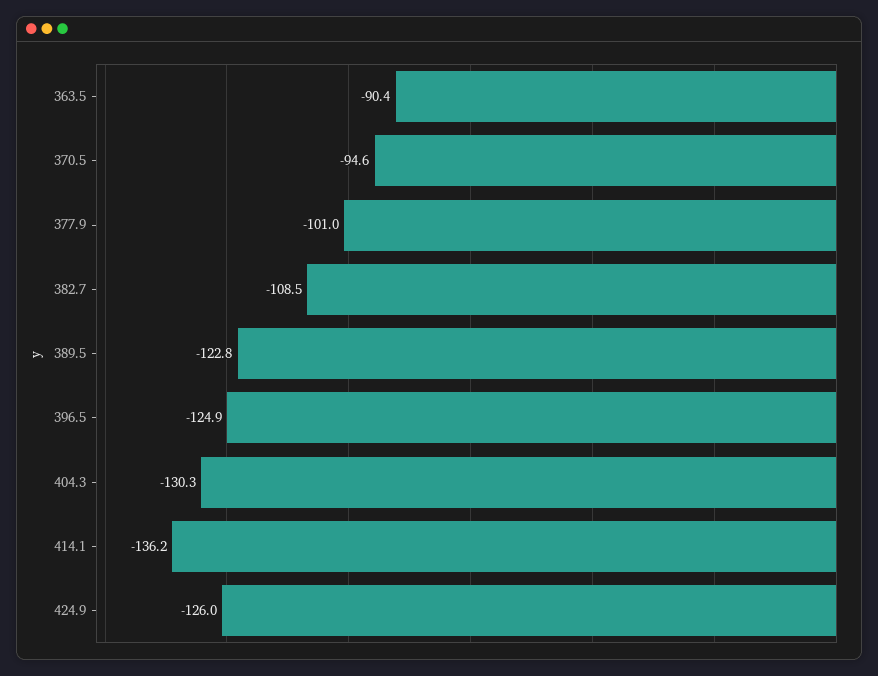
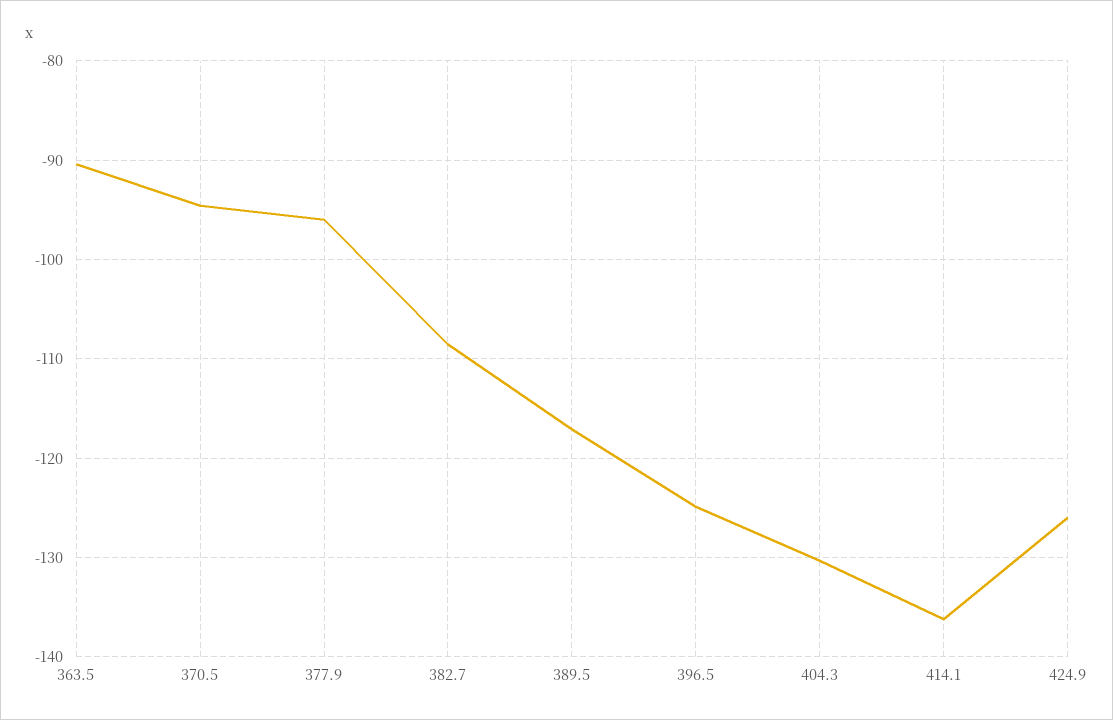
377.9: -101 -> -96
389.5: -122.8 -> -117

